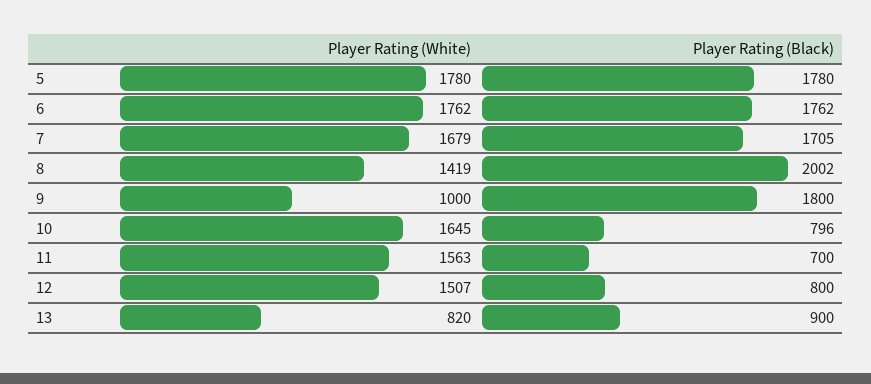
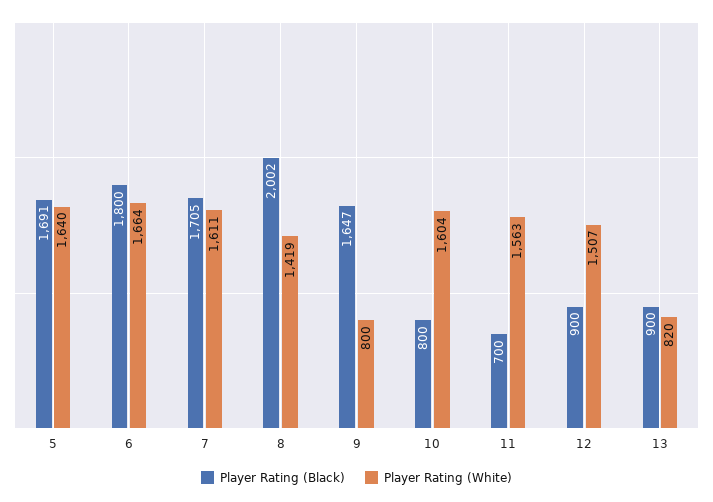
Player Rating (White), 5: 1780 -> 1640
Player Rating (Black), 5: 1780 -> 1691
Player Rating (White), 6: 1762 -> 1664
Player Rating (Black), 6: 1762 -> 1800
Player Rating (White), 7: 1679 -> 1611
Player Rating (White), 9: 1000 -> 800
Player Rating (Black), 9: 1800 -> 1647
Player Rating (White), 10: 1645 -> 1604
Player Rating (Black), 10: 796 -> 800
Player Rating (Black), 12: 800 -> 900

